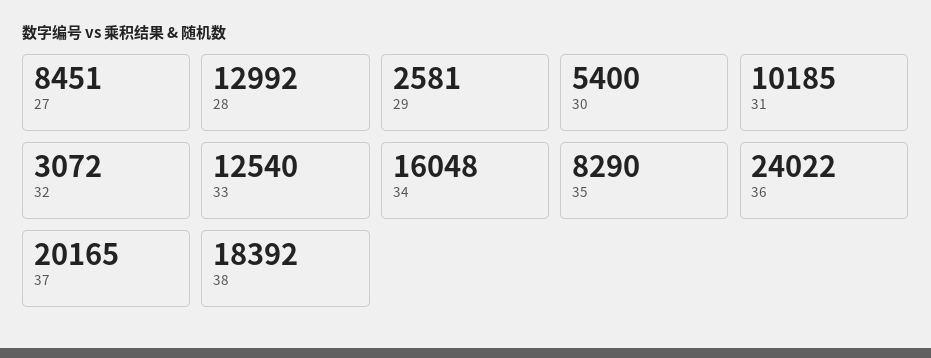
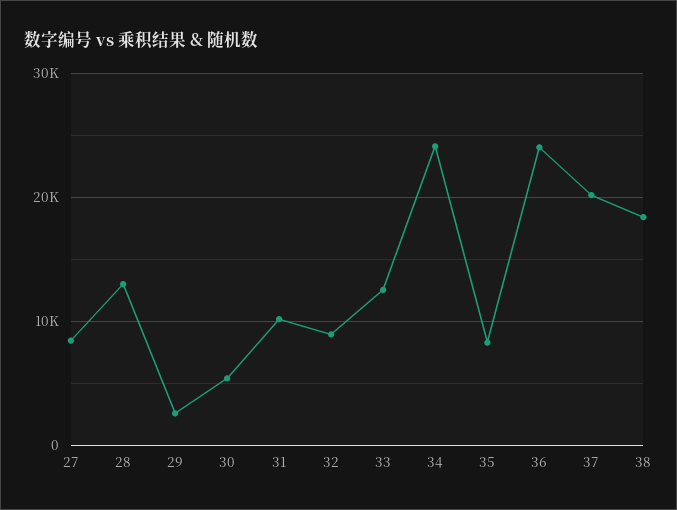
32: 3072 -> 9000
34: 16048 -> 24000

